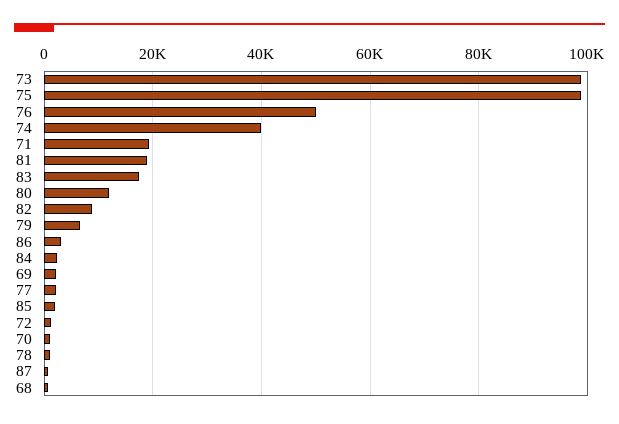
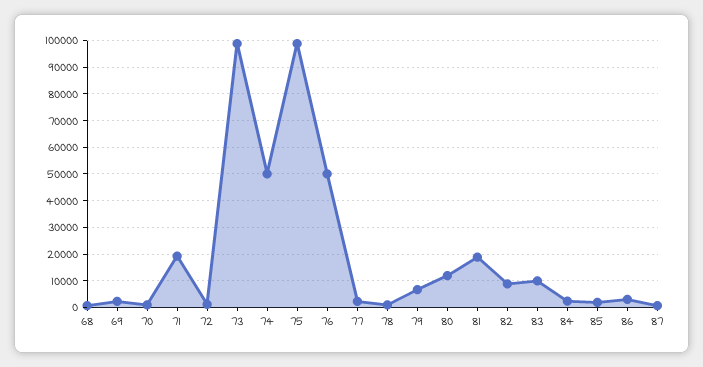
74: 40000 -> 50000
83: 18000 -> 10000

